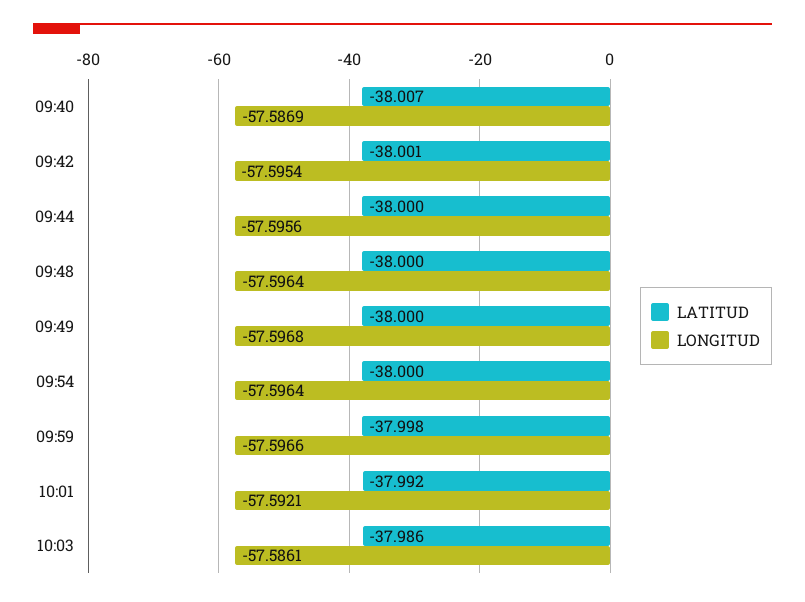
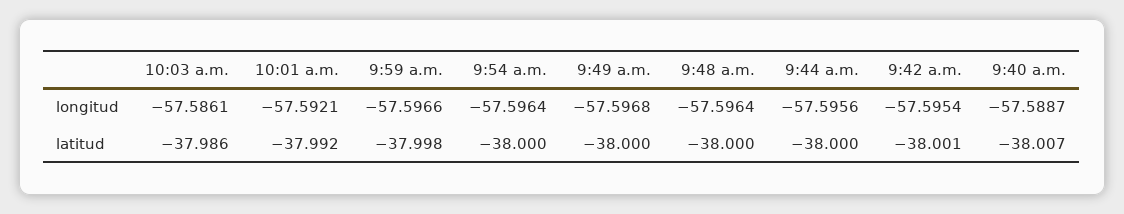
LONGITUD, 09:40: -57.5869 -> -57.5887

